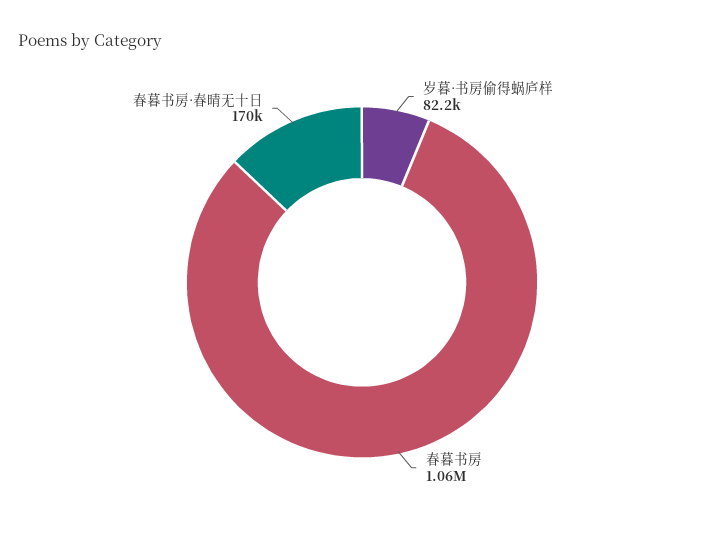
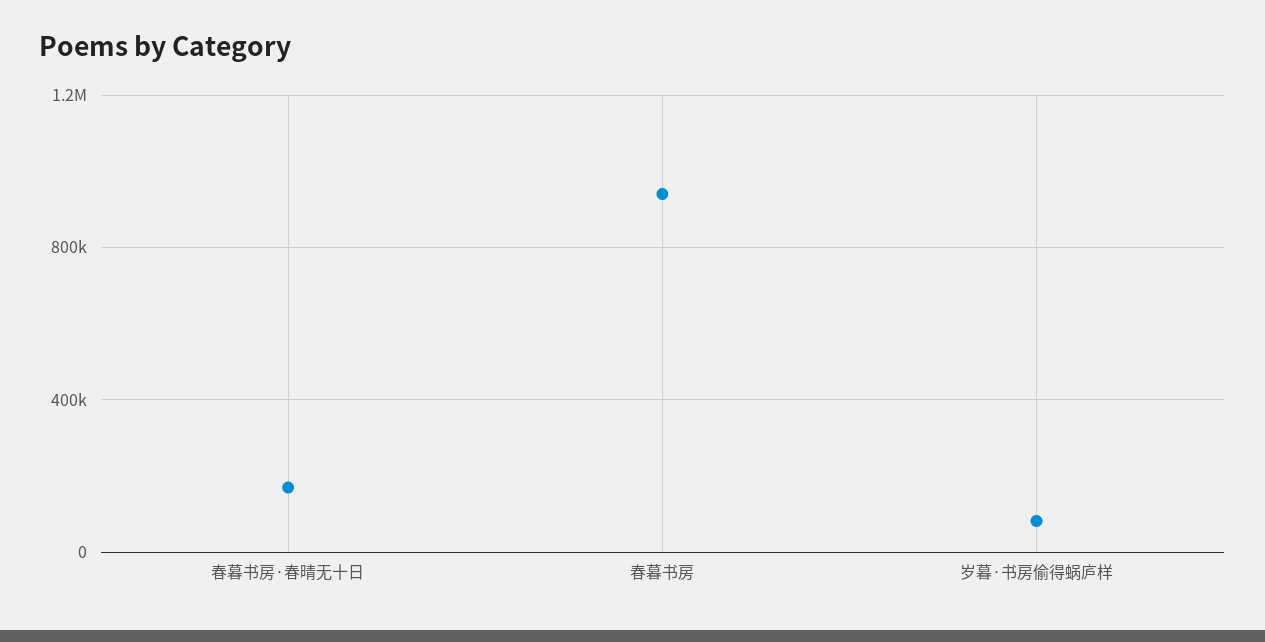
春暮书房: 1060000 -> 950000

